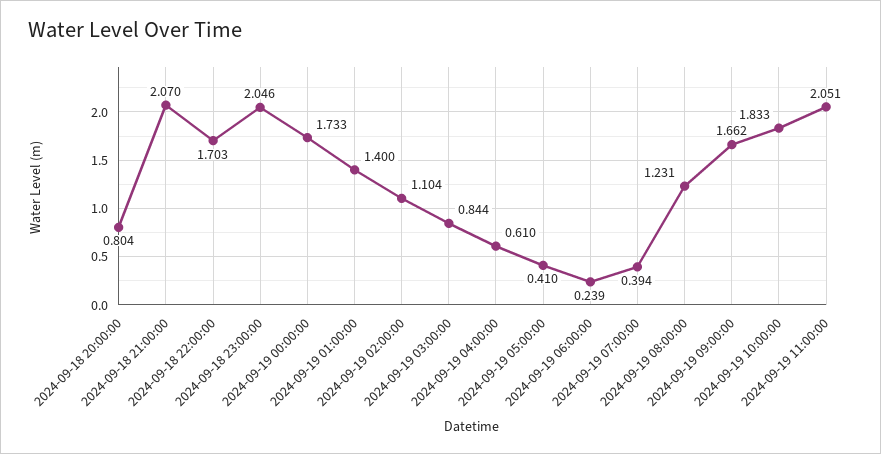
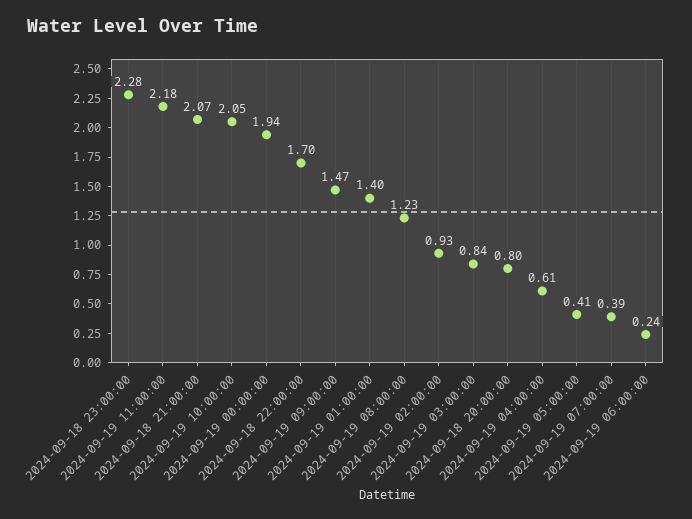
2024-09-18 23:00:00: 2.046 -> 2.28
2024-09-19 00:00:00: 1.733 -> 1.94
2024-09-19 02:00:00: 1.104 -> 0.93
2024-09-19 09:00:00: 1.662 -> 1.47
2024-09-19 10:00:00: 1.833 -> 2.05
2024-09-19 11:00:00: 2.051 -> 2.18

